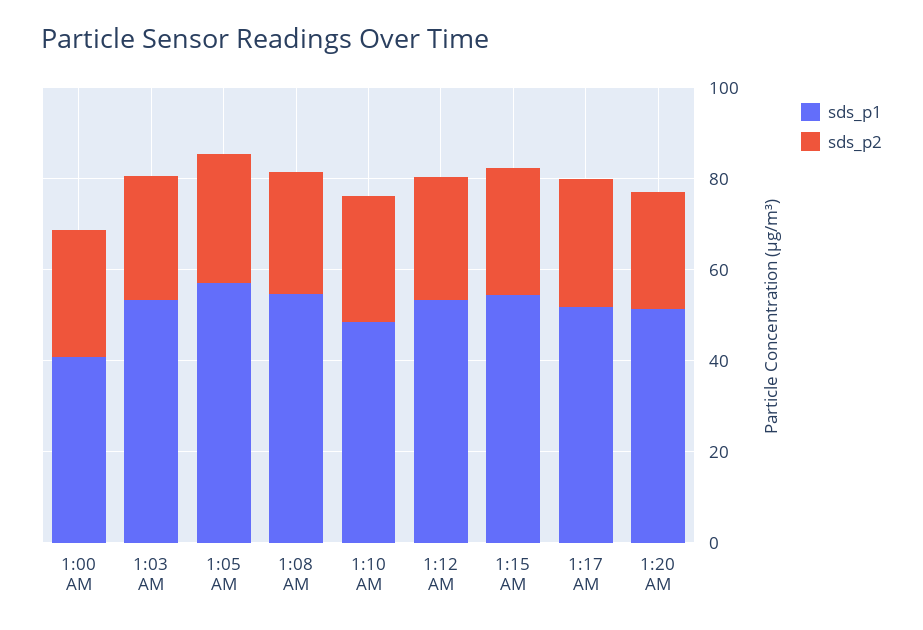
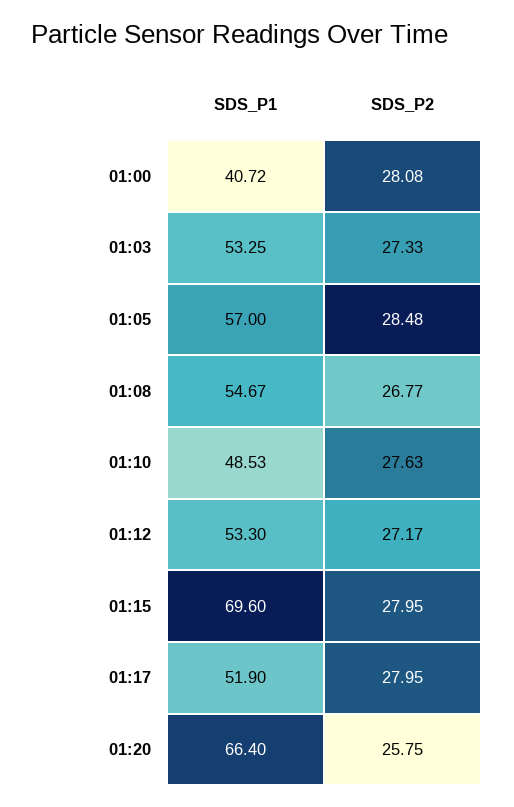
sds_p1, 1:15 AM: 55 -> 69.6
sds_p1, 1:20 AM: 50 -> 66.4

